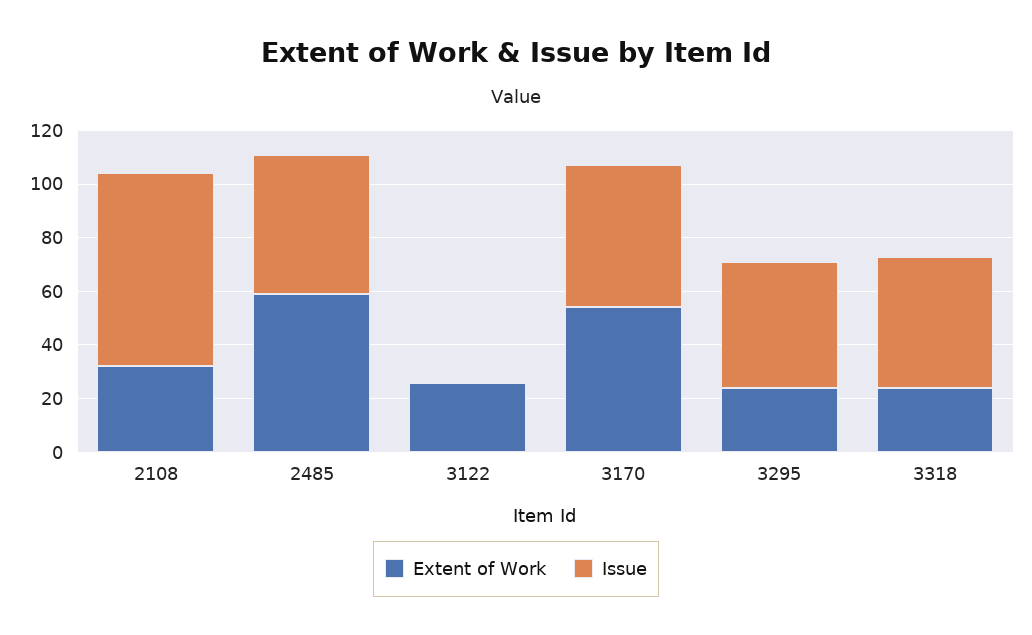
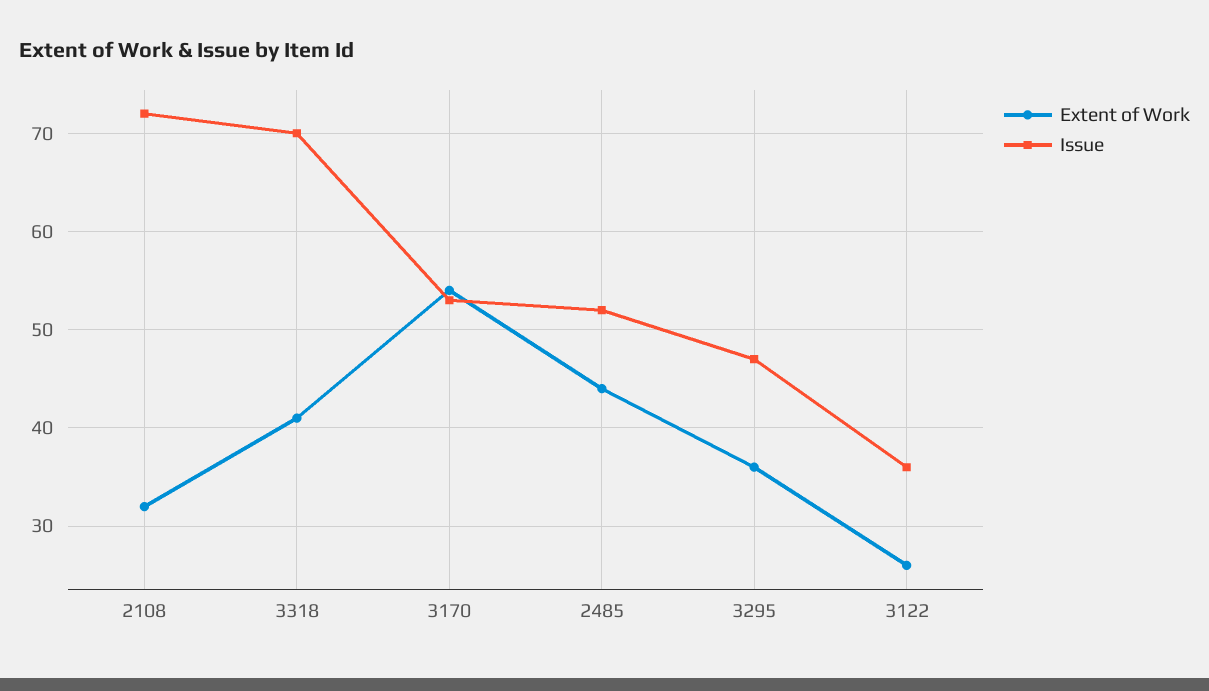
Extent of Work, 2485: 60 -> 44
Issue, 3122: 0 -> 36
Extent of Work, 3295: 25 -> 36
Extent of Work, 3318: 25 -> 41
Issue, 3318: 50 -> 70

